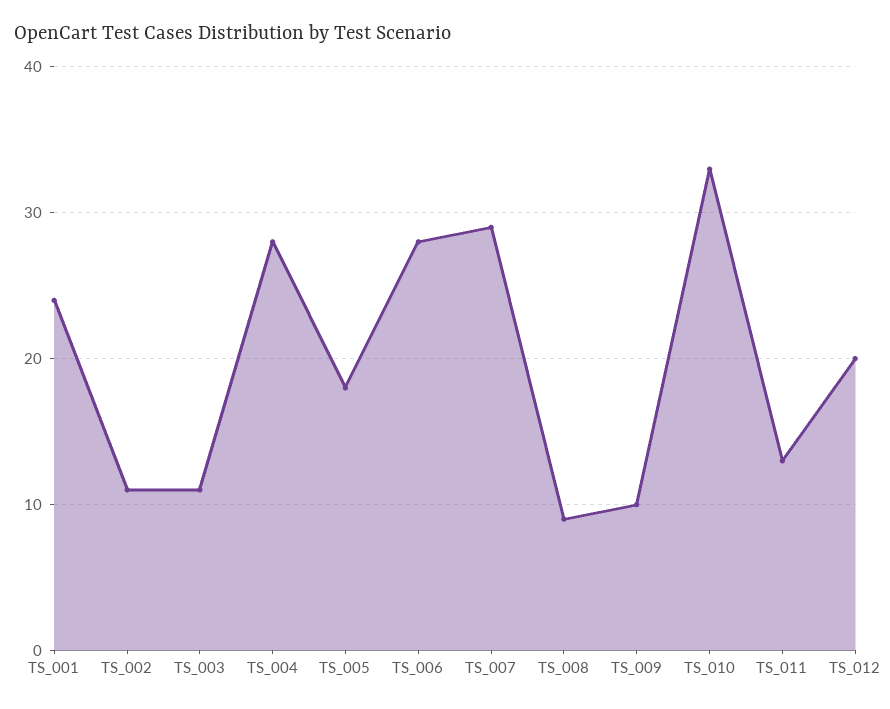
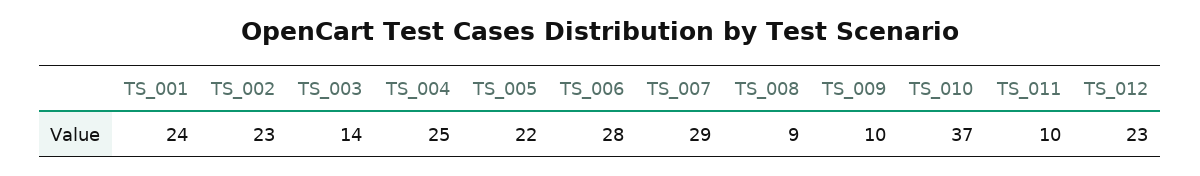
TS_002: 11 -> 23
TS_003: 11 -> 14
TS_004: 28 -> 25
TS_005: 18 -> 22
TS_010: 33 -> 37
TS_011: 13 -> 10
TS_012: 20 -> 23

